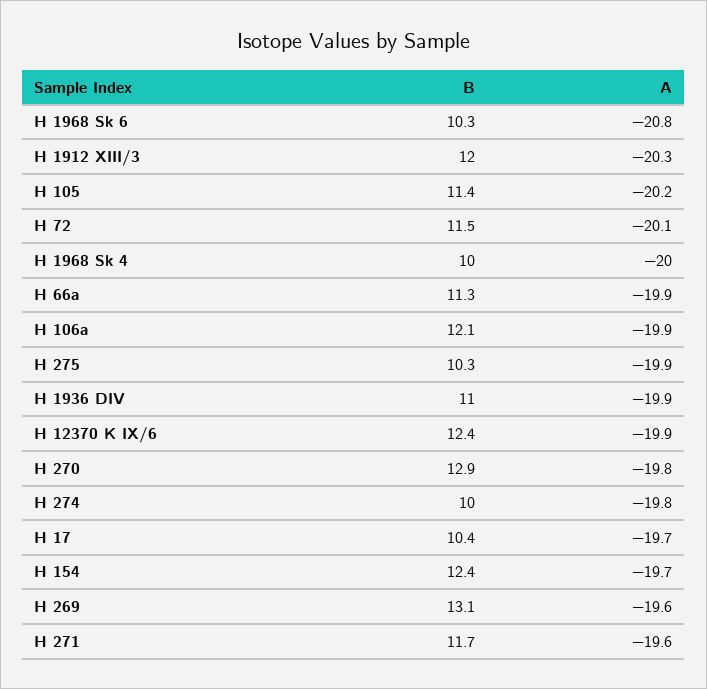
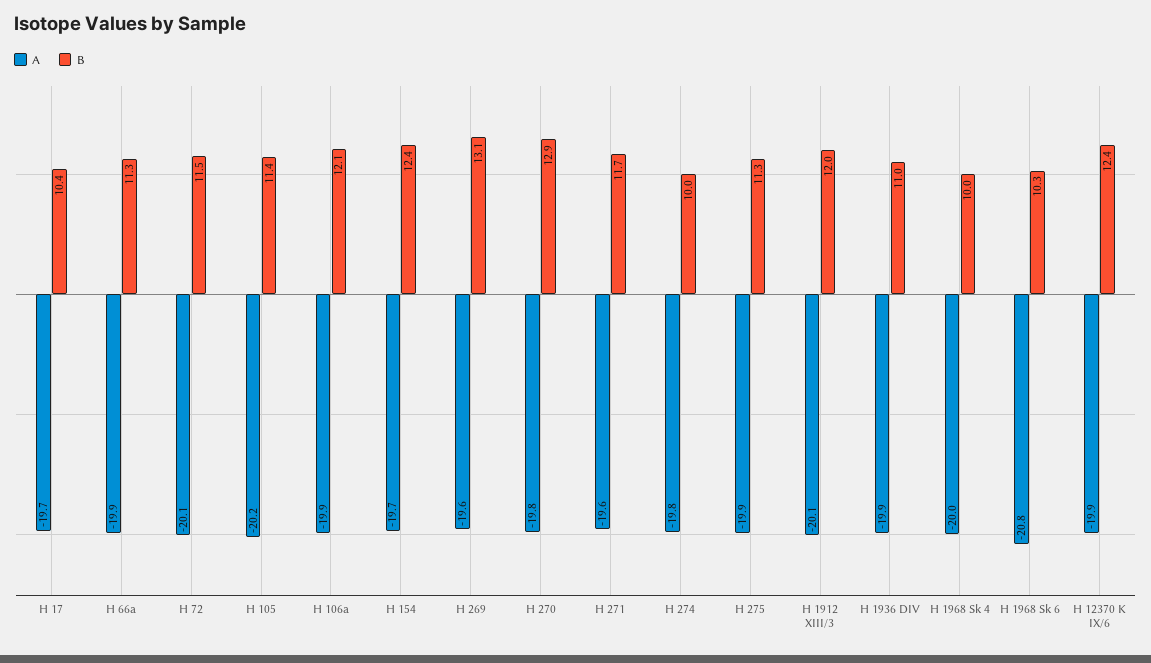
A, H 1912 XIII/3: -20.3 -> -20.1
B, H 275: 10.3 -> 11.3

